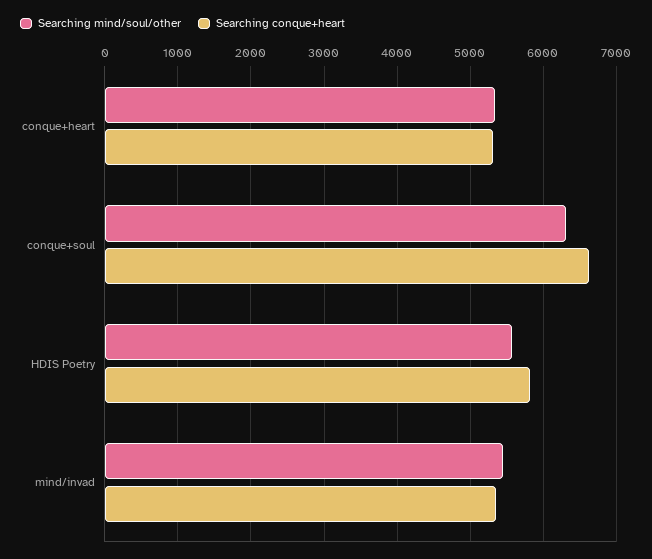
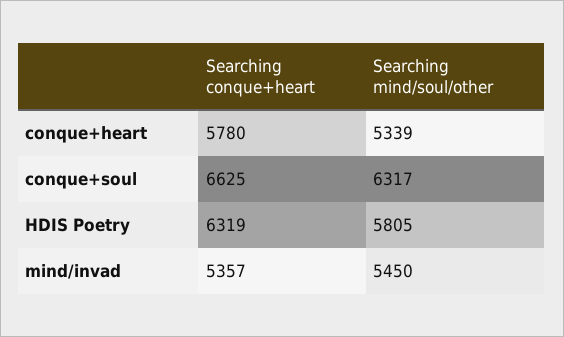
Searching conque+heart, conque+heart: 5300 -> 5780
Searching mind/soul/other, HDIS Poetry: 5600 -> 5805
Searching conque+heart, HDIS Poetry: 5800 -> 6319

